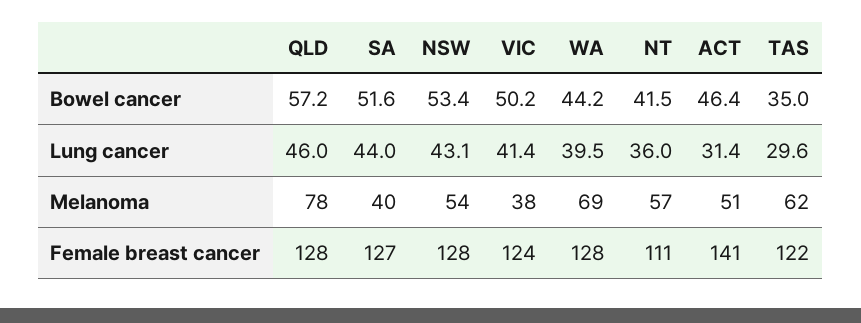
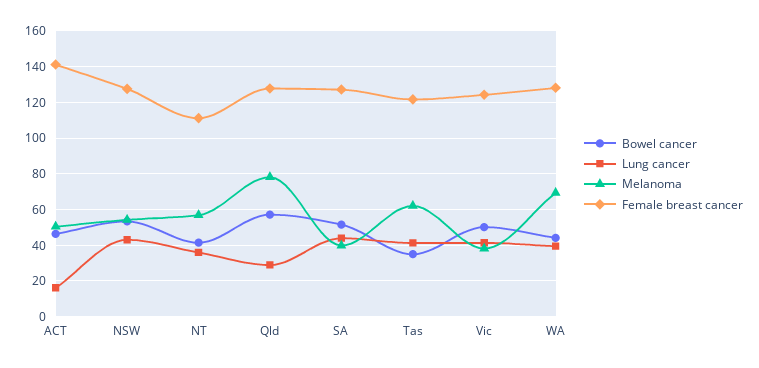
Lung cancer, QLD: 46 -> 30
Lung cancer, ACT: 31.4 -> 15
Lung cancer, TAS: 29.6 -> 40

